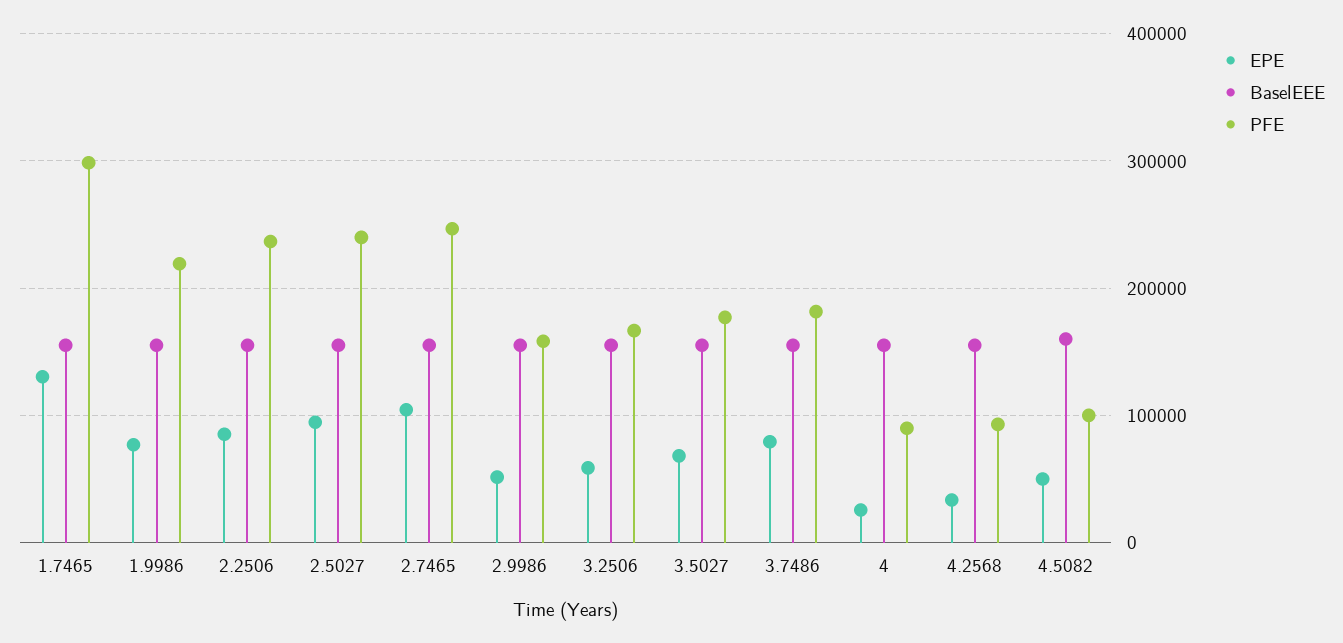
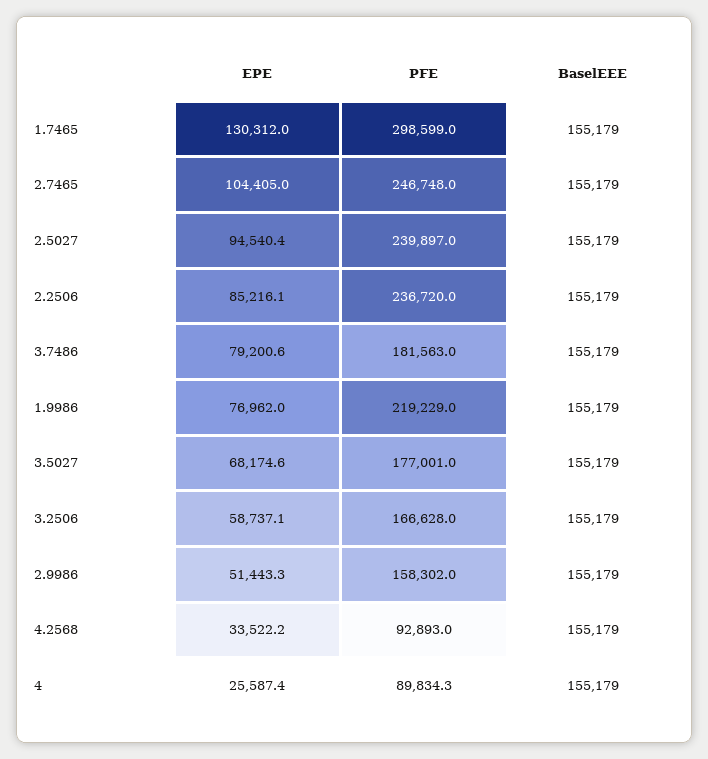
EPE, 4.5082: 50000 -> none
BaselEEE, 4.5082: 160000 -> none
PFE, 4.5082: 100000 -> none

